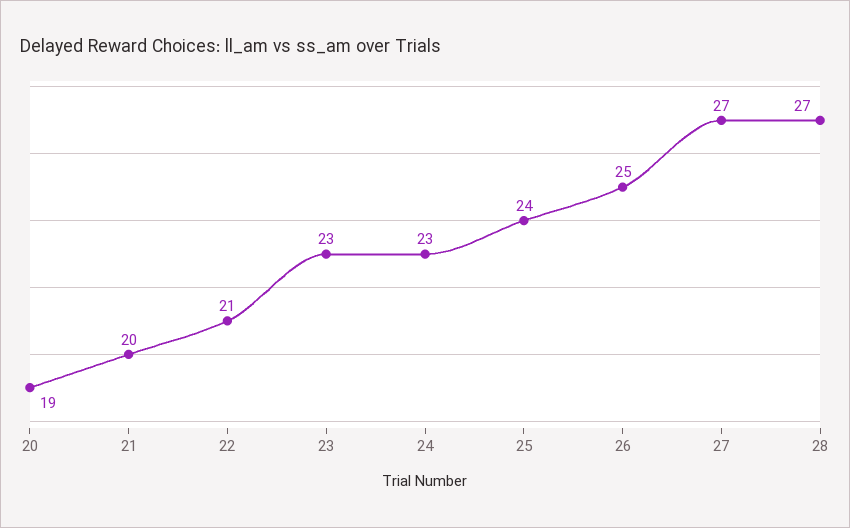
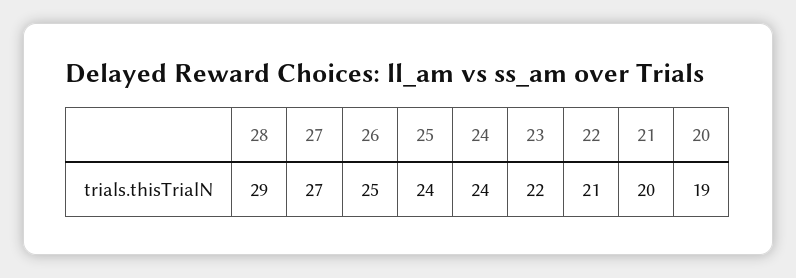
23: 23 -> 22
24: 23 -> 24
28: 27 -> 29

